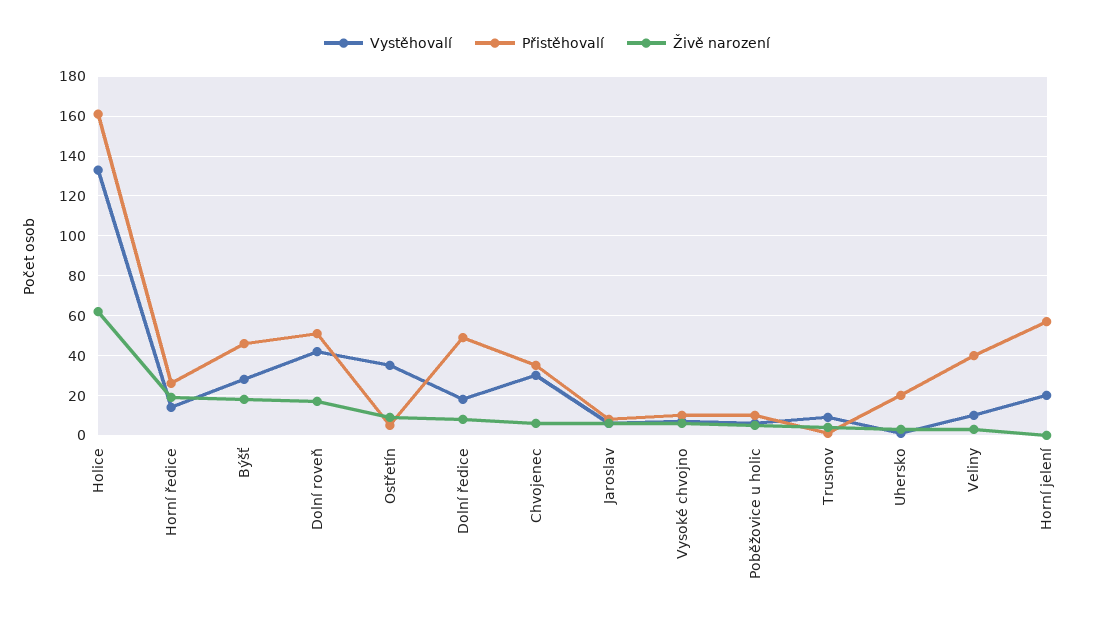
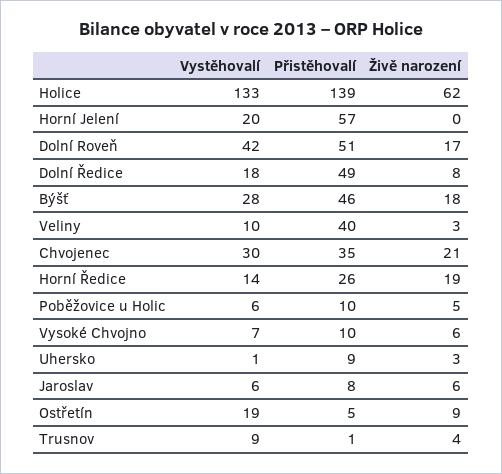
Přistěhovalí, Holice: 160 -> 139
Vystěhovalí, Ostřetín: 35 -> 19
Živě narození, Chvojenec: 5 -> 21
Přistěhovalí, Uhersko: 20 -> 9

